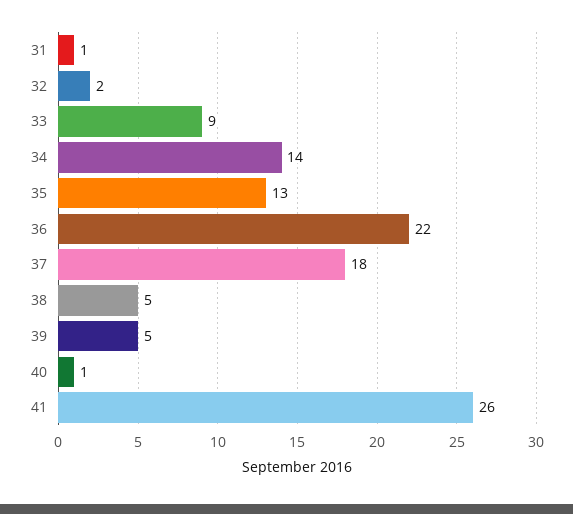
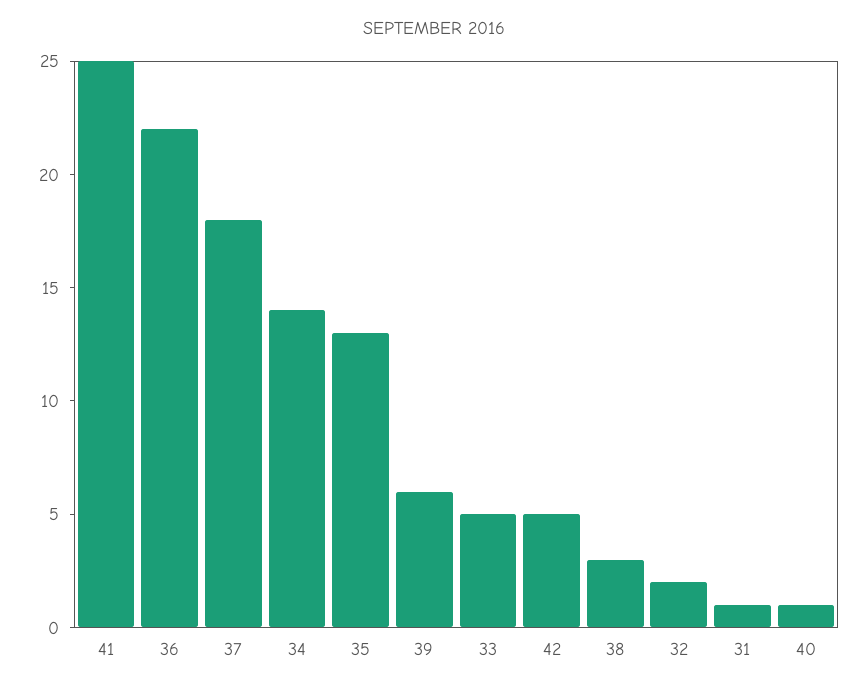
33: 9 -> 5
38: 5 -> 3
39: 5 -> 6
41: 26 -> 25
42: none -> 5

